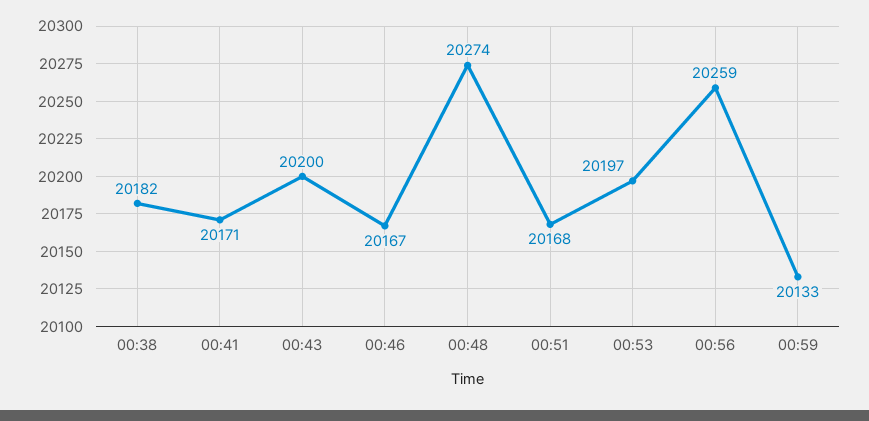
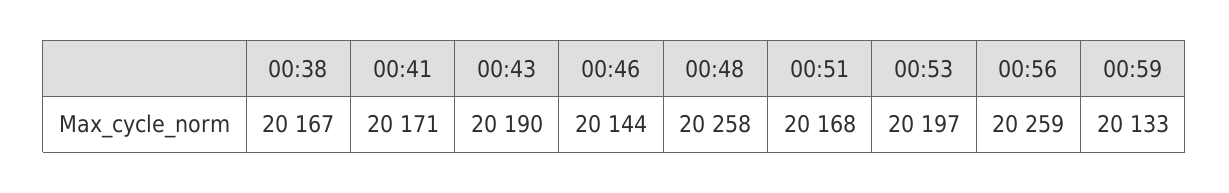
00:38: 20182 -> 20167
00:43: 20200 -> 20190
00:46: 20167 -> 20144
00:48: 20274 -> 20258

